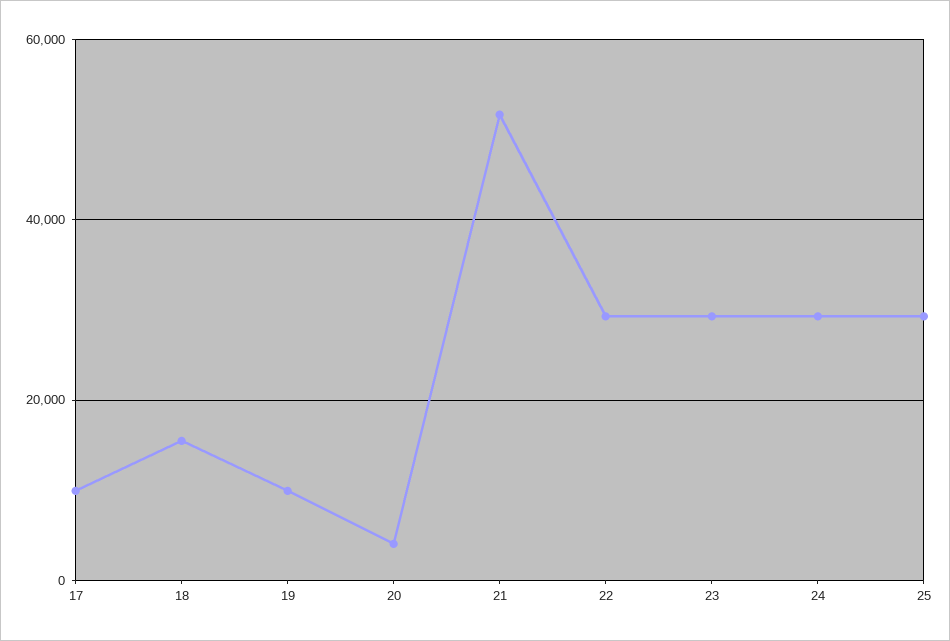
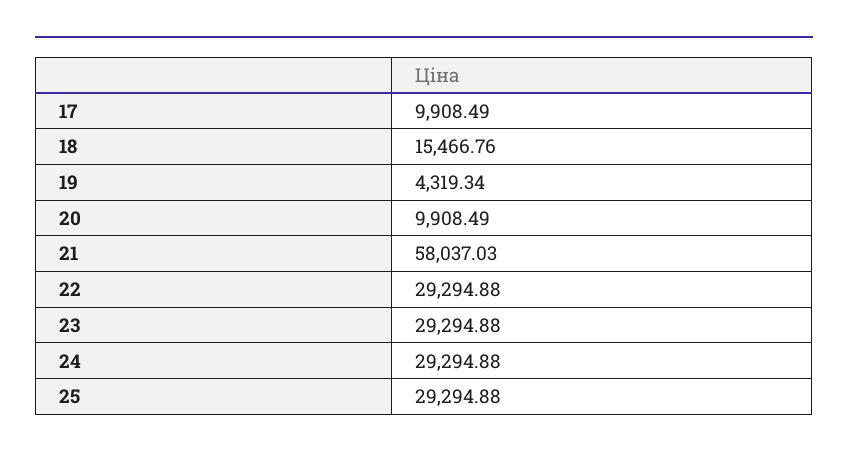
19: 10000 -> 4319.34
20: 4000 -> 9908.49
21: 52000 -> 58037.03

